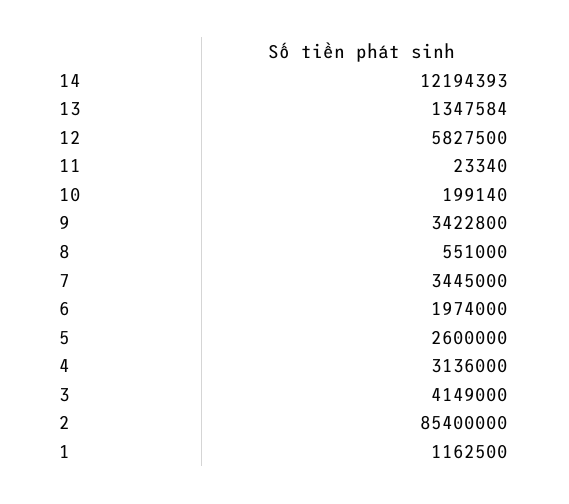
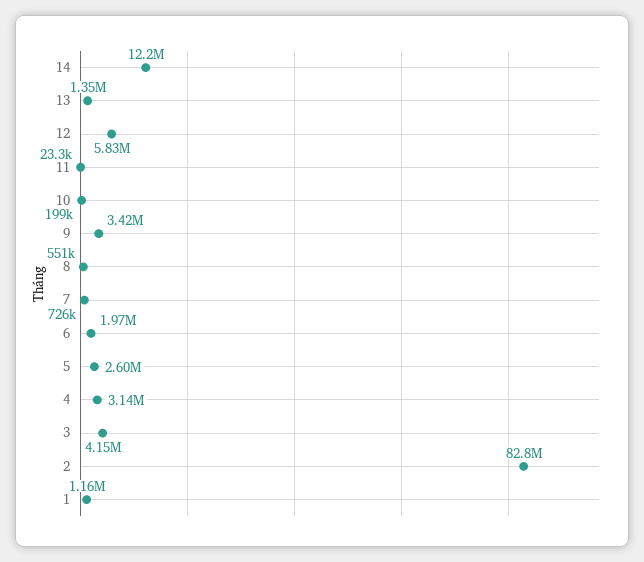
7: 3445000 -> 726000
2: 85400000 -> 82800000

